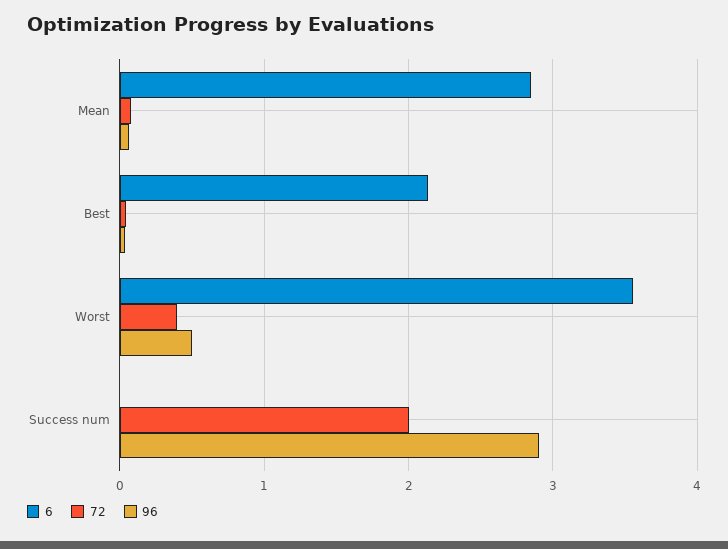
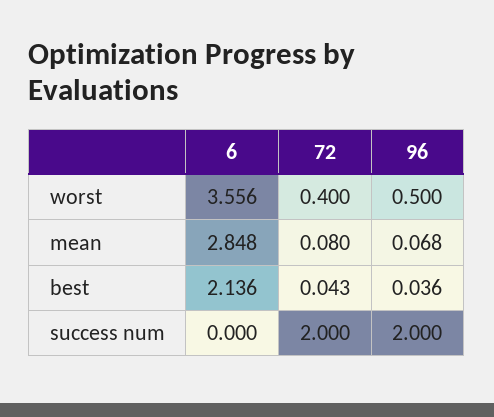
96, Success num: 2.9 -> 2

